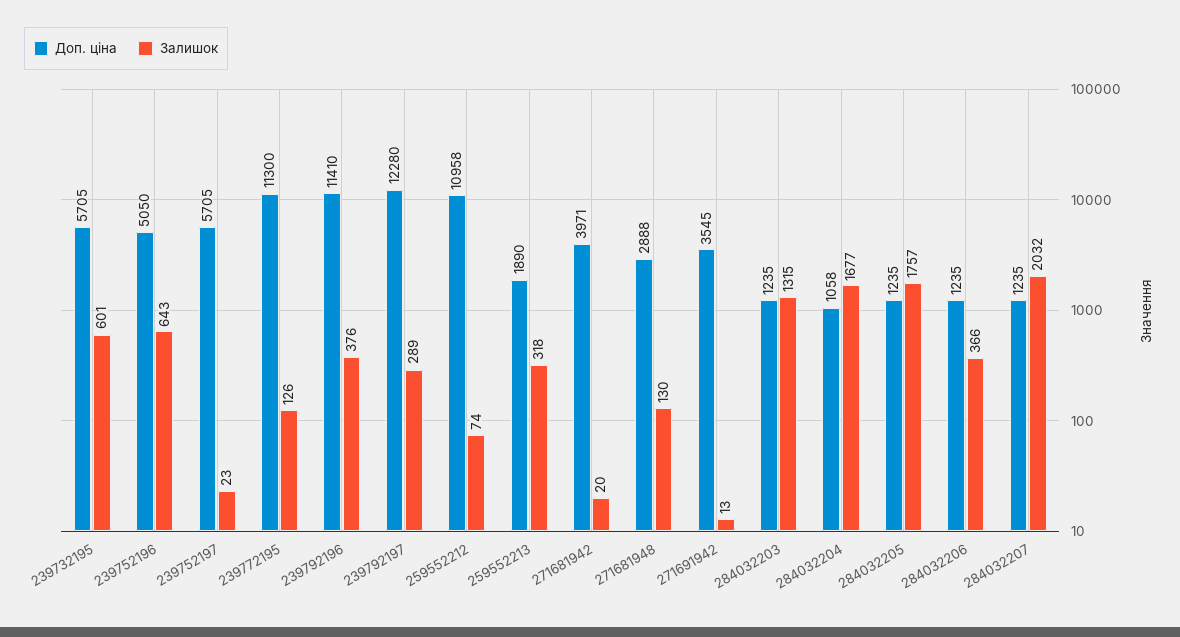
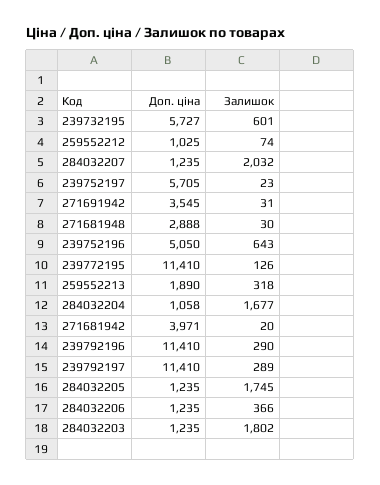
Доп. ціна, 239732195: 5705 -> 5727
Доп. ціна, 239772195: 11300 -> 11410
Залишок, 239792196: 376 -> 290
Доп. ціна, 239792197: 12280 -> 11410
Доп. ціна, 259552212: 10958 -> 1025
Залишок, 271681948: 130 -> 30
Залишок, 271691942: 13 -> 31
Залишок, 284032203: 1315 -> 1802
Залишок, 284032205: 1757 -> 1745

